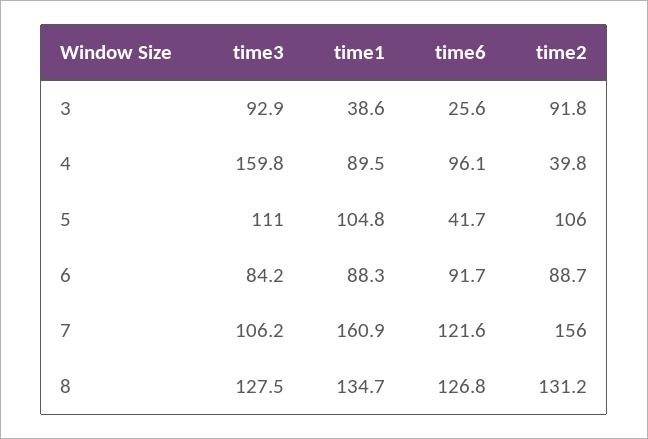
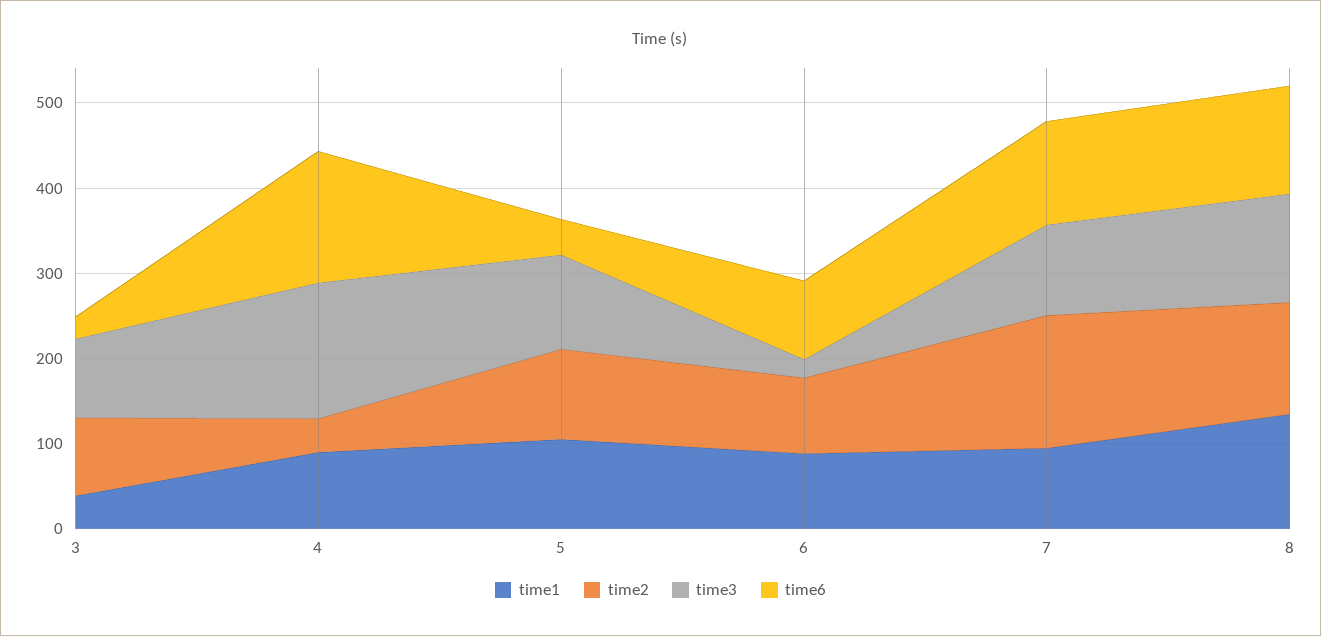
time6, 4: 96.1 -> 160
time3, 6: 84.2 -> 20
time1, 7: 160.9 -> 100

